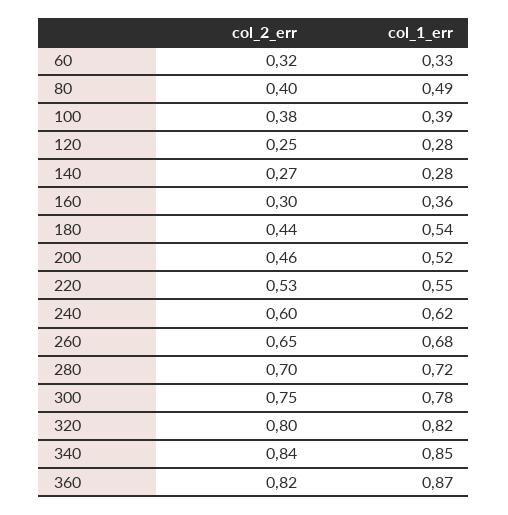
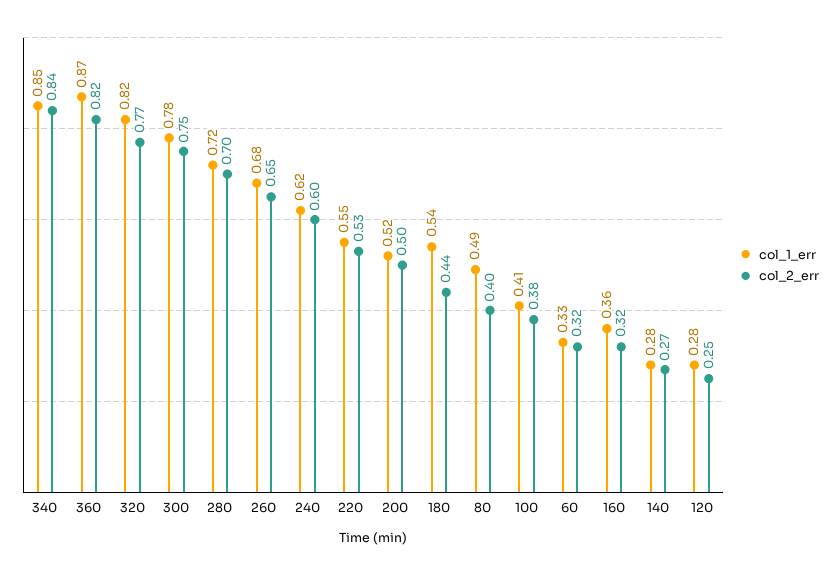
col_1_err, 100: 0.39 -> 0.41
col_2_err, 160: 0.3 -> 0.32
col_2_err, 200: 0.46 -> 0.5
col_2_err, 320: 0.8 -> 0.77

